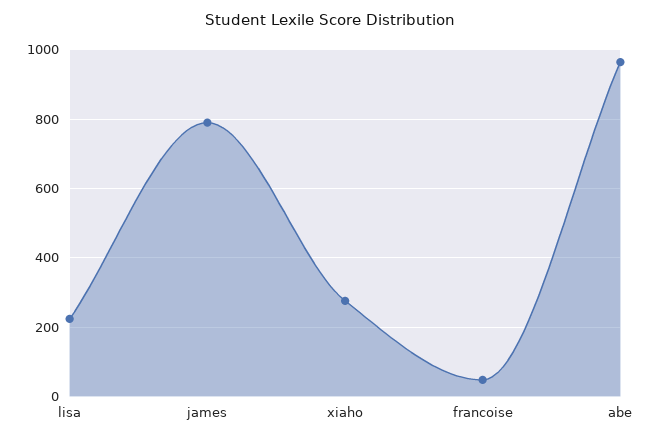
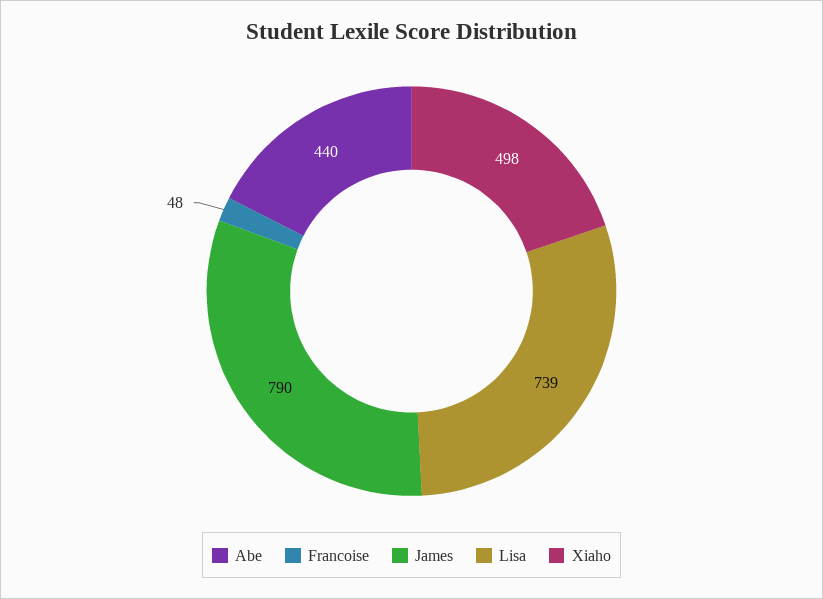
lisa: 220 -> 739
xiaho: 280 -> 498
abe: 960 -> 440

